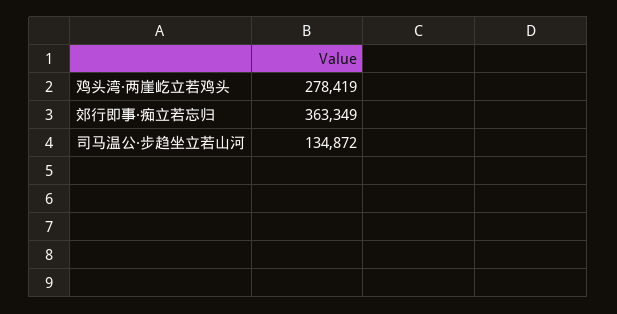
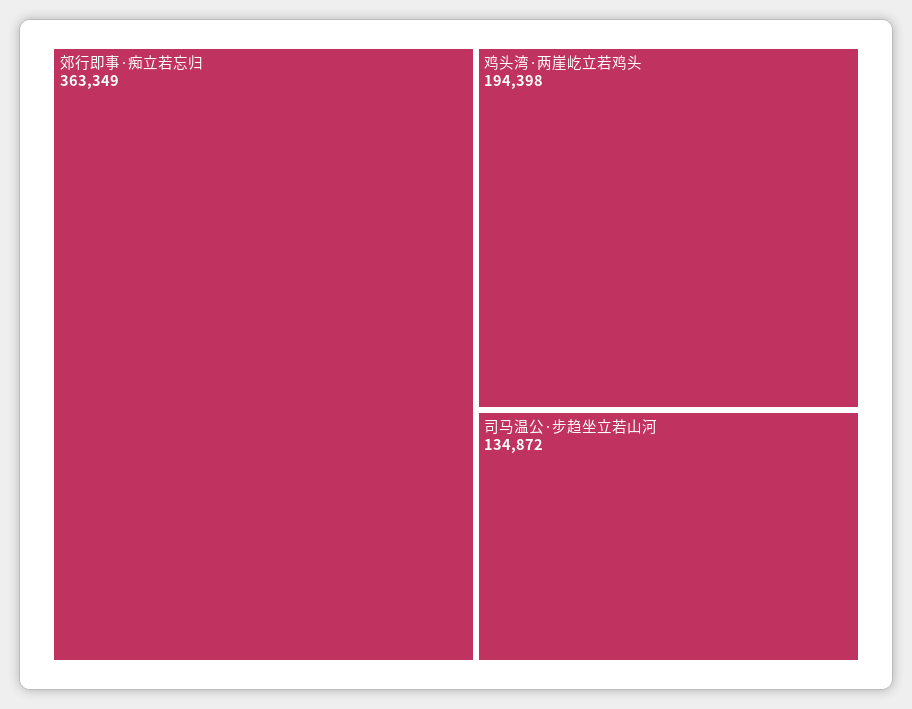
鸡头湾·两崖屹立若鸡头: 278419 -> 194398

